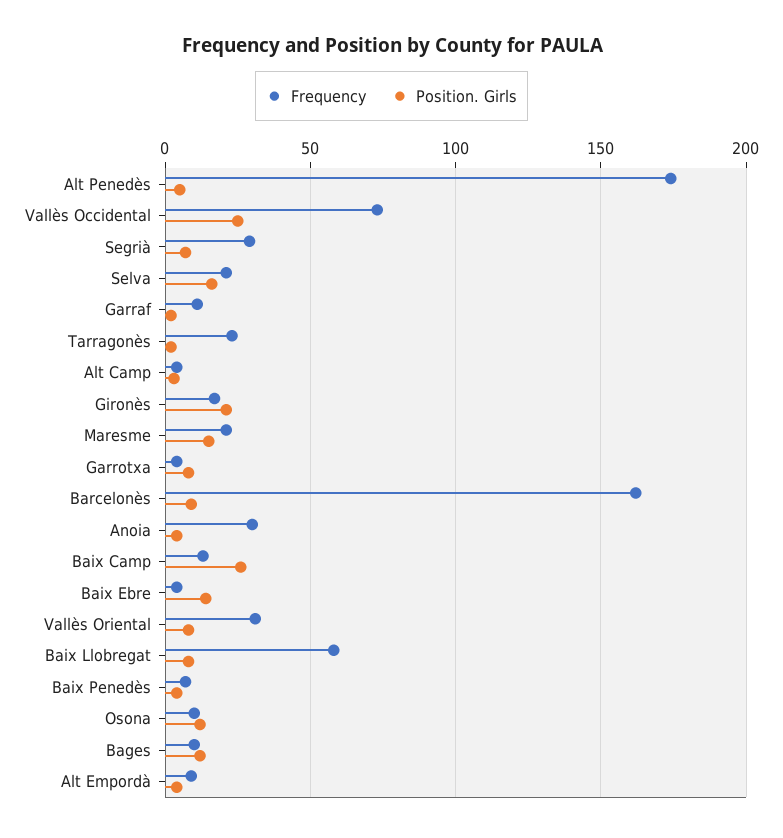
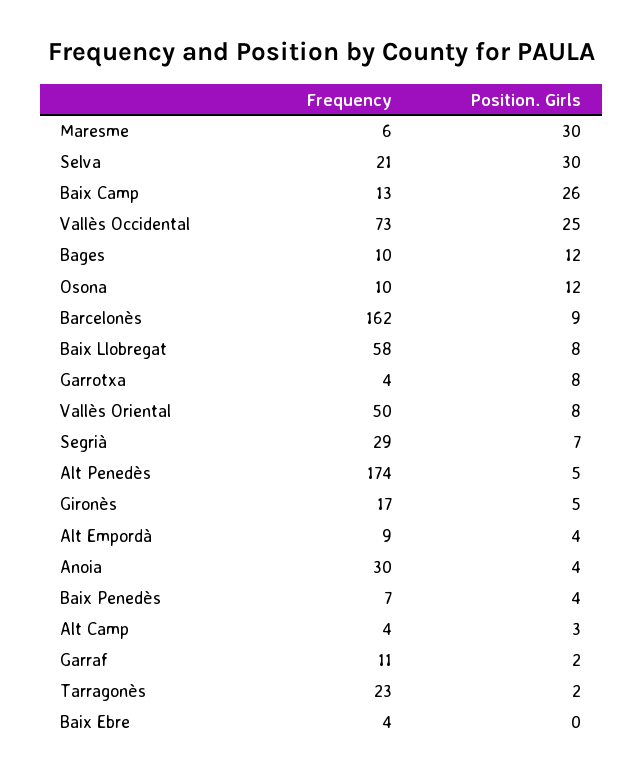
Position. Girls, Selva: 15 -> 30
Position. Girls, Gironès: 20 -> 5
Frequency, Maresme: 20 -> 6
Position. Girls, Maresme: 15 -> 30
Position. Girls, Baix Ebre: 15 -> 0
Frequency, Vallès Oriental: 30 -> 50

